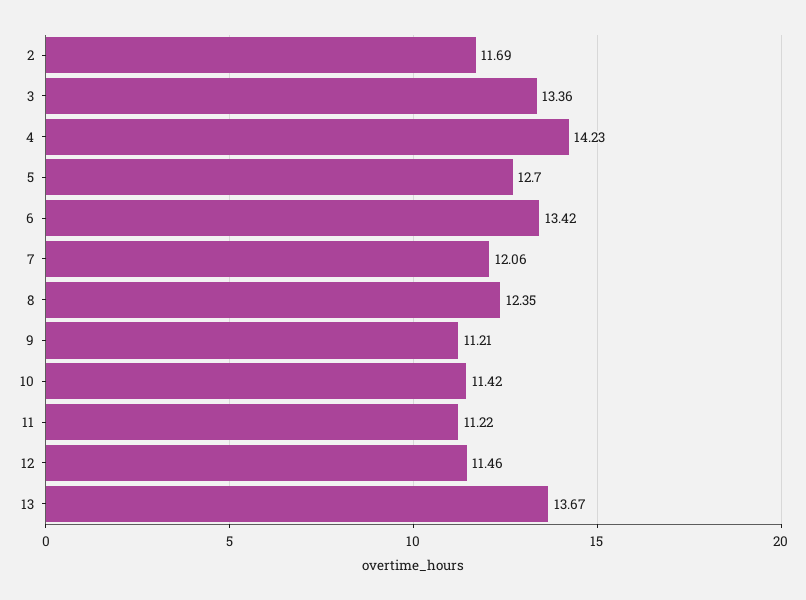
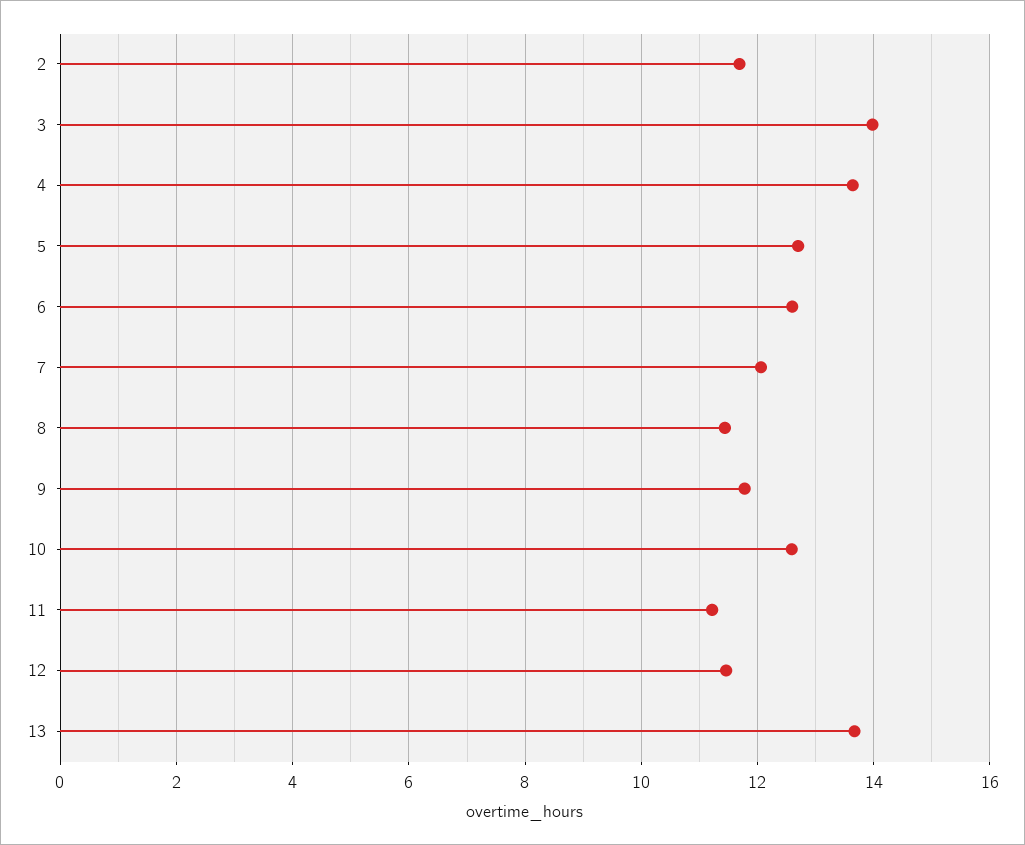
3: 13.36 -> 14
4: 14.23 -> 13.6
6: 13.42 -> 12.6
8: 12.35 -> 11.4
9: 11.21 -> 11.8
10: 11.42 -> 12.6

